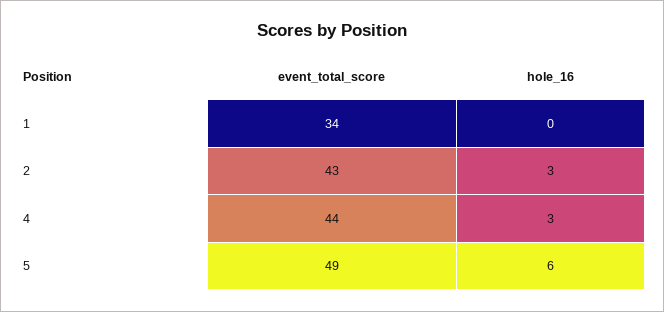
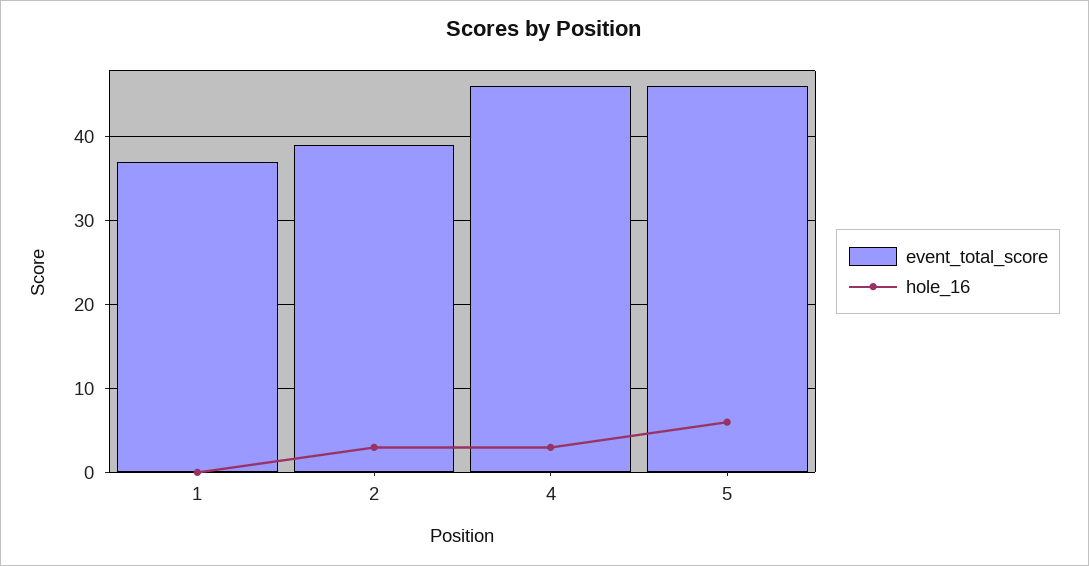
event_total_score, 1: 34 -> 37
event_total_score, 2: 43 -> 39
event_total_score, 4: 44 -> 46
event_total_score, 5: 49 -> 46

